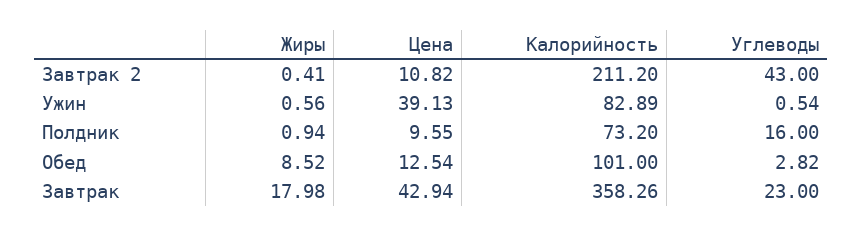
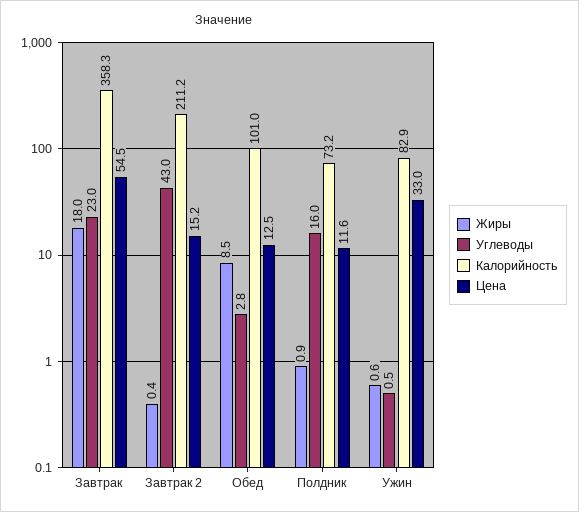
Цена, Завтрак 2: 10.82 -> 15.2
Цена, Ужин: 39.13 -> 33
Цена, Полдник: 9.55 -> 11.6
Цена, Завтрак: 42.94 -> 54.5

